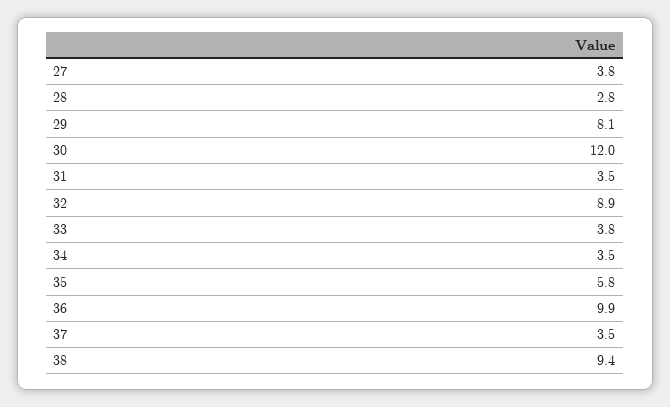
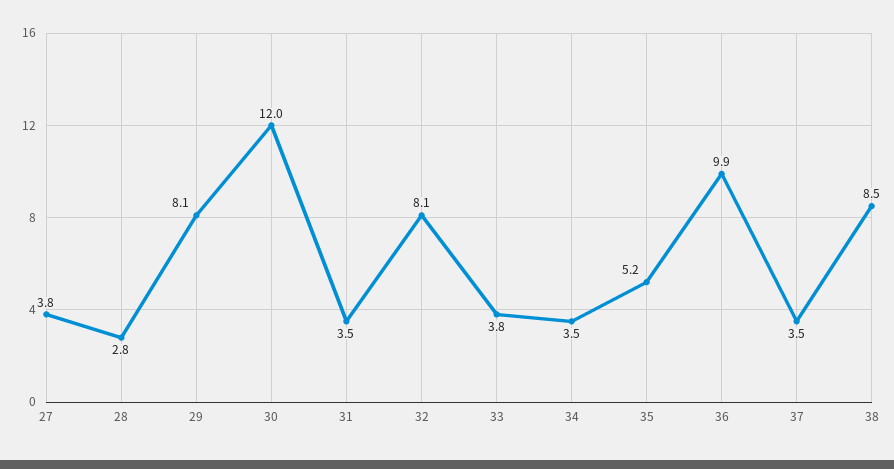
32: 8.9 -> 8.1
35: 5.8 -> 5.2
38: 9.4 -> 8.5

